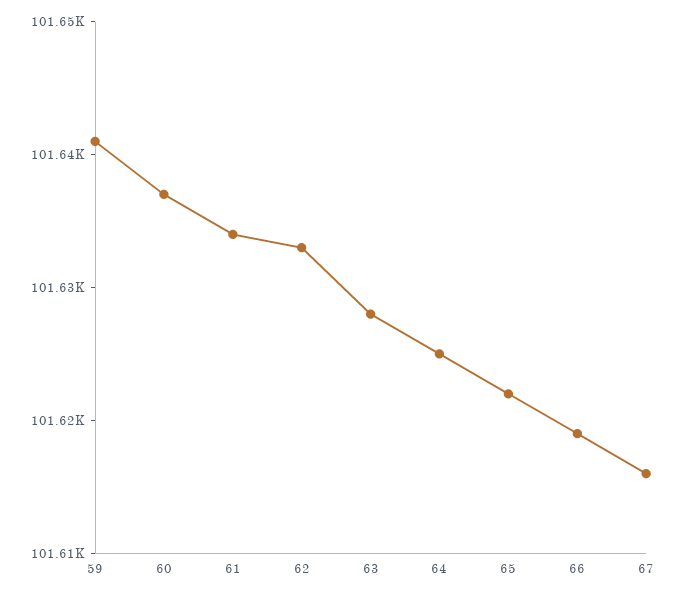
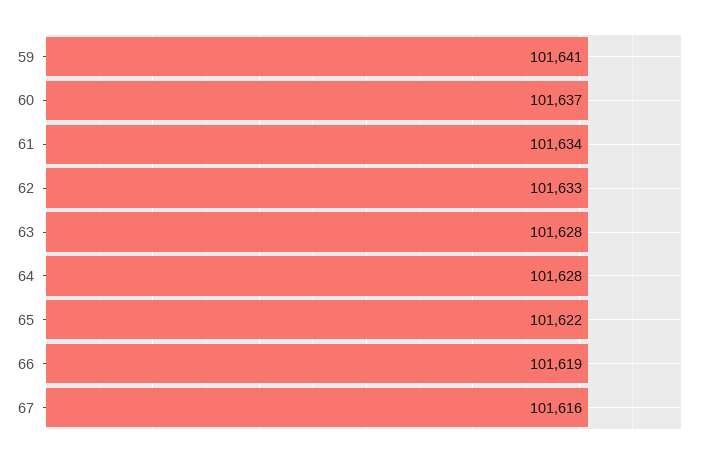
64: 101625 -> 101628

